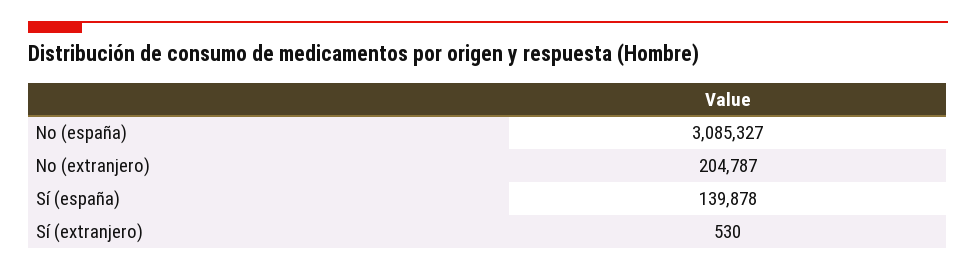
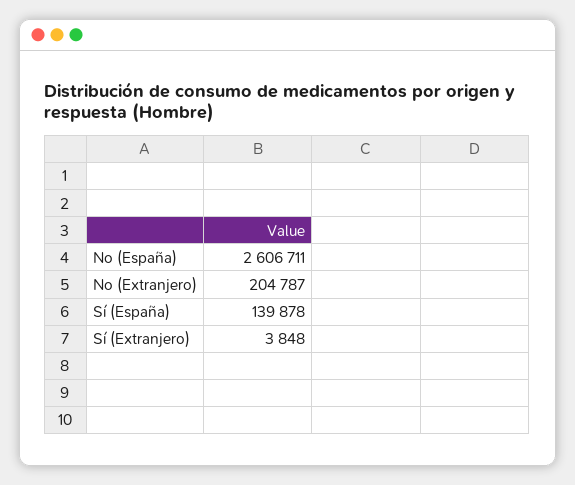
No (españa): 3085327 -> 2606711
Sí (extranjero): 530 -> 3848

